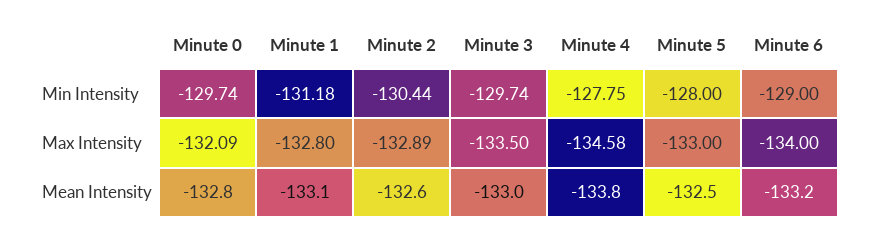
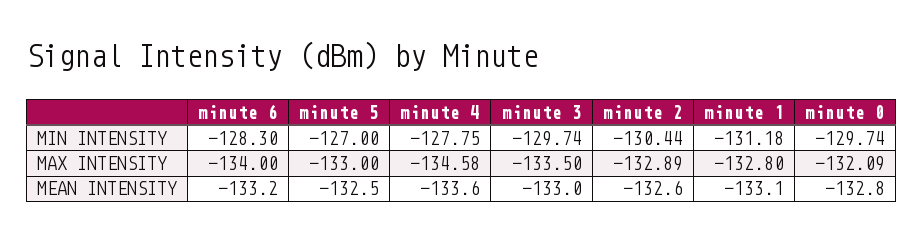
Minute 5, Min Intensity: -128 -> -127
Minute 6, Min Intensity: -129 -> -128.3
Minute 4, Mean Intensity: -133.8 -> -133.6

